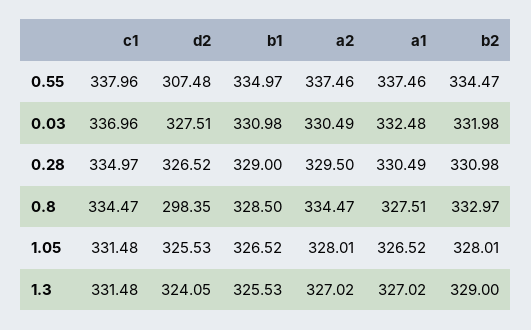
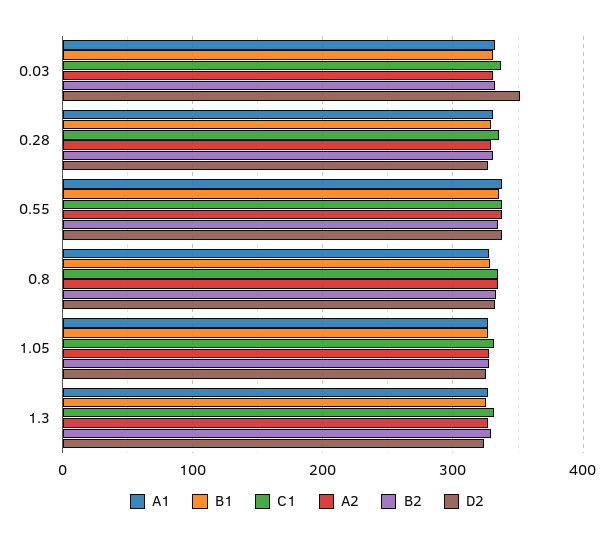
d2, 0.55: 307.48 -> 340
d2, 0.03: 327.51 -> 350
d2, 0.8: 298.35 -> 330

